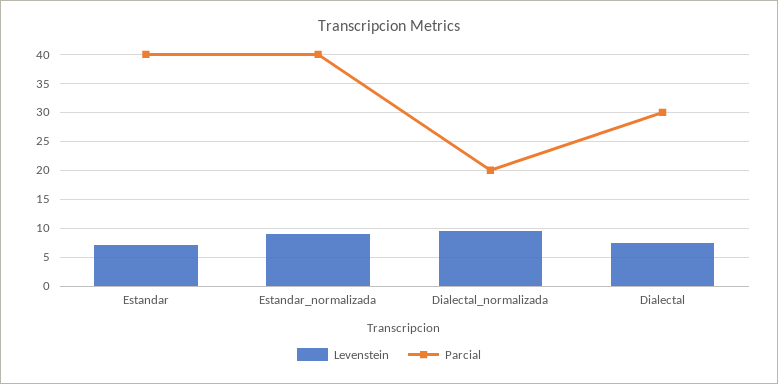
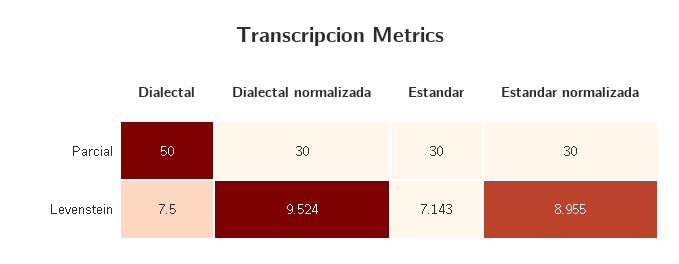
Parcial, Estandar: 40 -> 30
Parcial, Estandar_normalizada: 40 -> 30
Parcial, Dialectal_normalizada: 20 -> 30
Parcial, Dialectal: 30 -> 50

